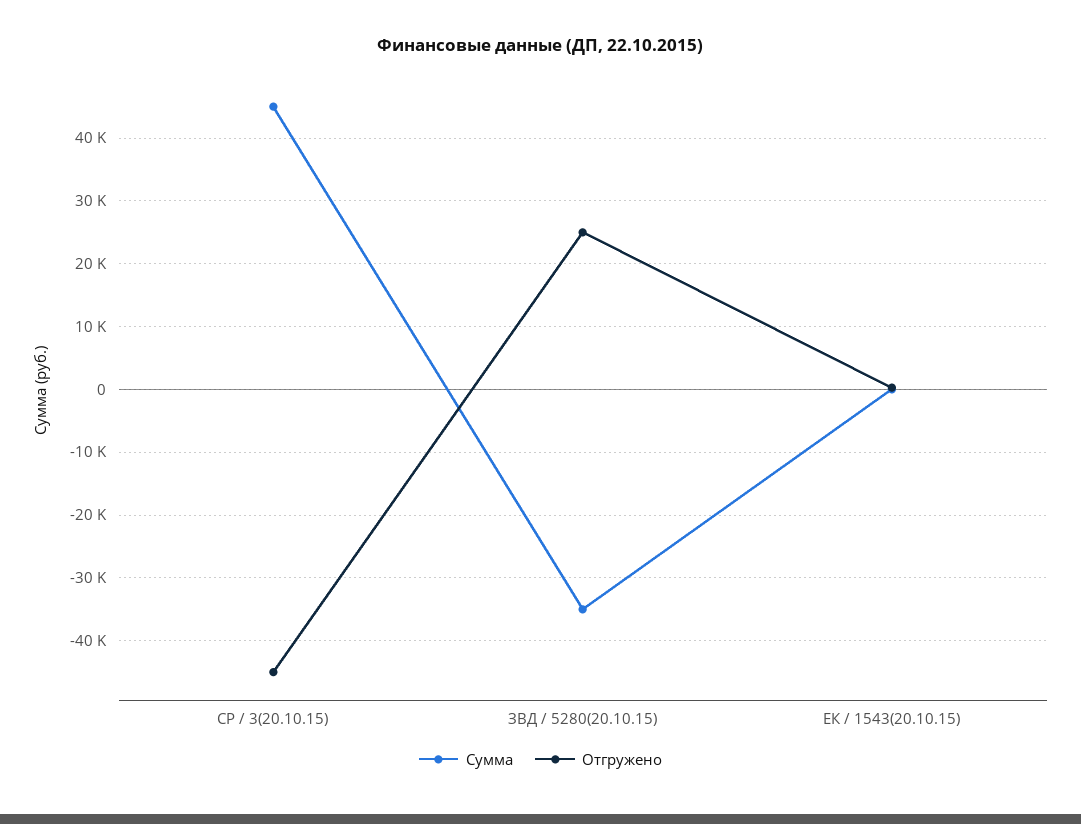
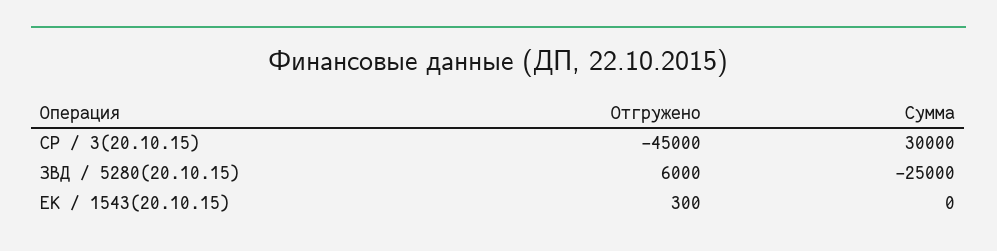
Сумма, СР / 3(20.10.15): 45000 -> 30000
Сумма, ЗВД / 5280(20.10.15): -35000 -> -25000
Отгружено, ЗВД / 5280(20.10.15): 25000 -> 6000

